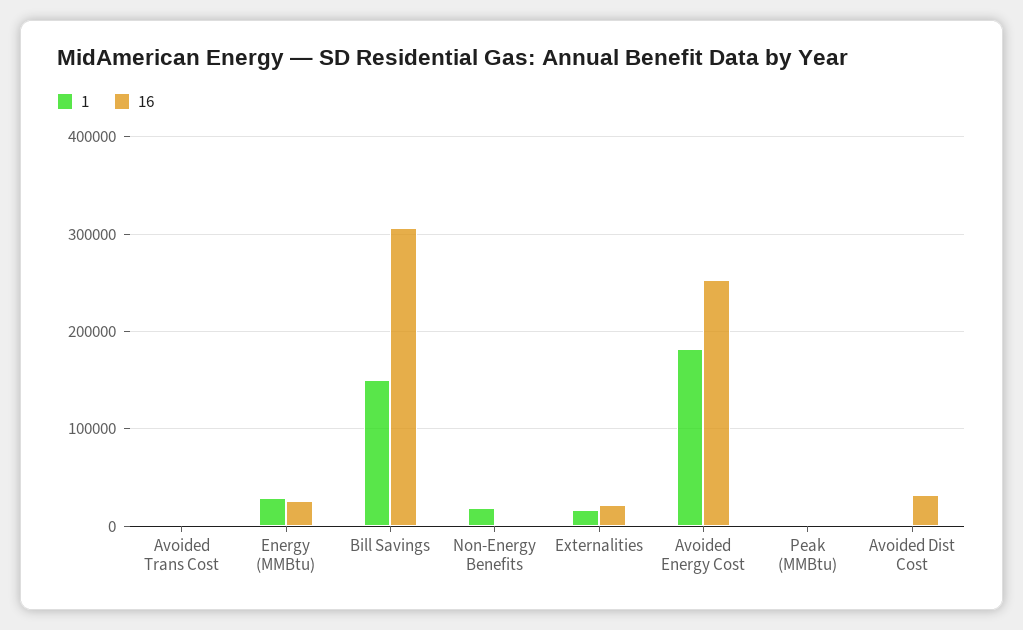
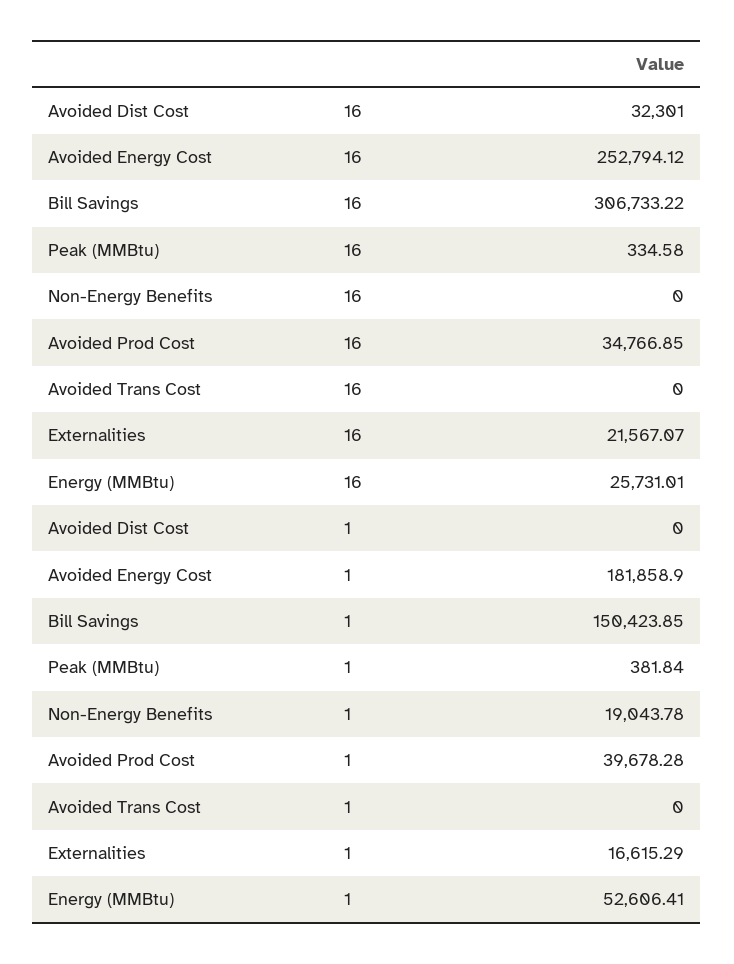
1, Energy (MMBtu): 30000 -> 52606.41
16, Avoided Prod Cost: none -> 34766.85
1, Avoided Prod Cost: none -> 39678.28

